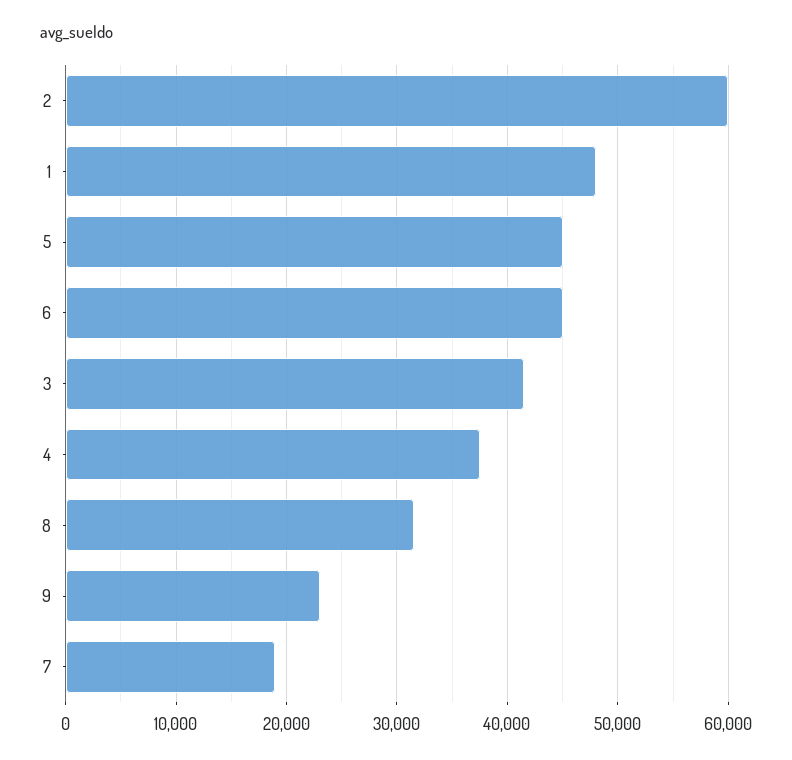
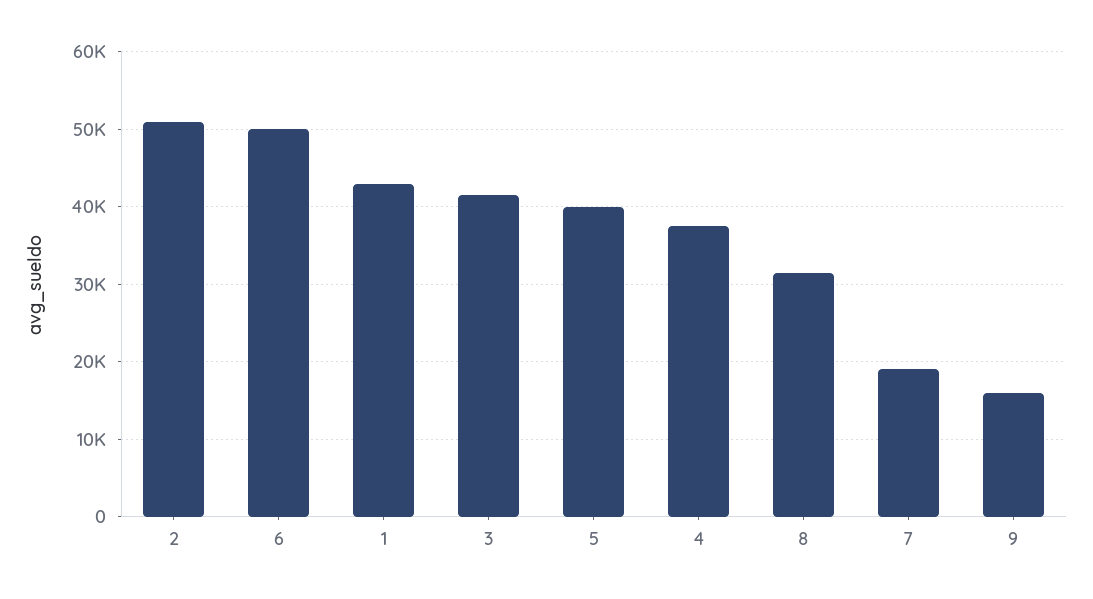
2: 60000 -> 51000
1: 48000 -> 43000
5: 45000 -> 40000
6: 45000 -> 50000
9: 23000 -> 16000

